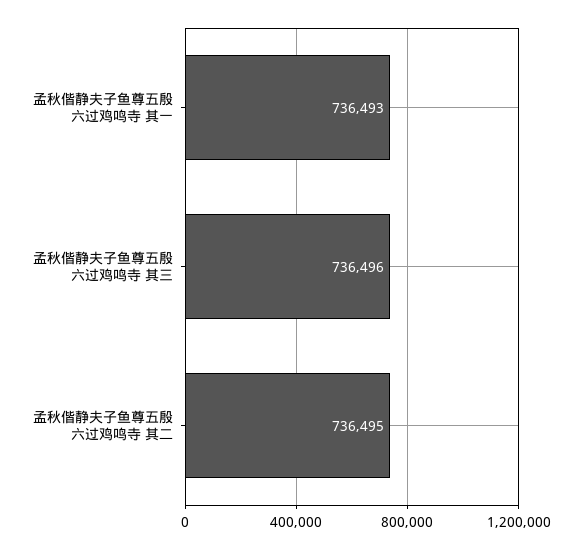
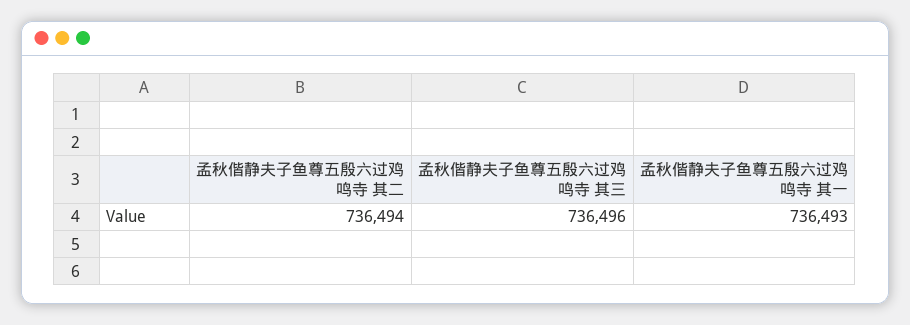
孟秋偕静夫子鱼尊五殷六过鸡鸣寺 其二: 736495 -> 736494

